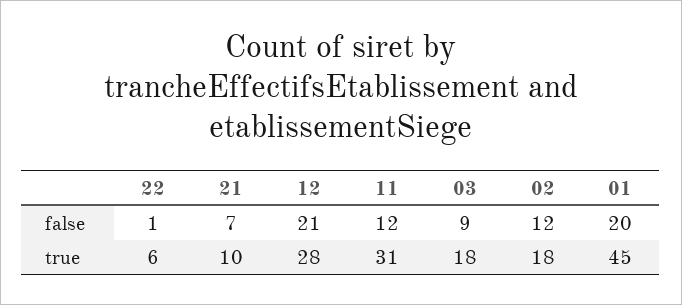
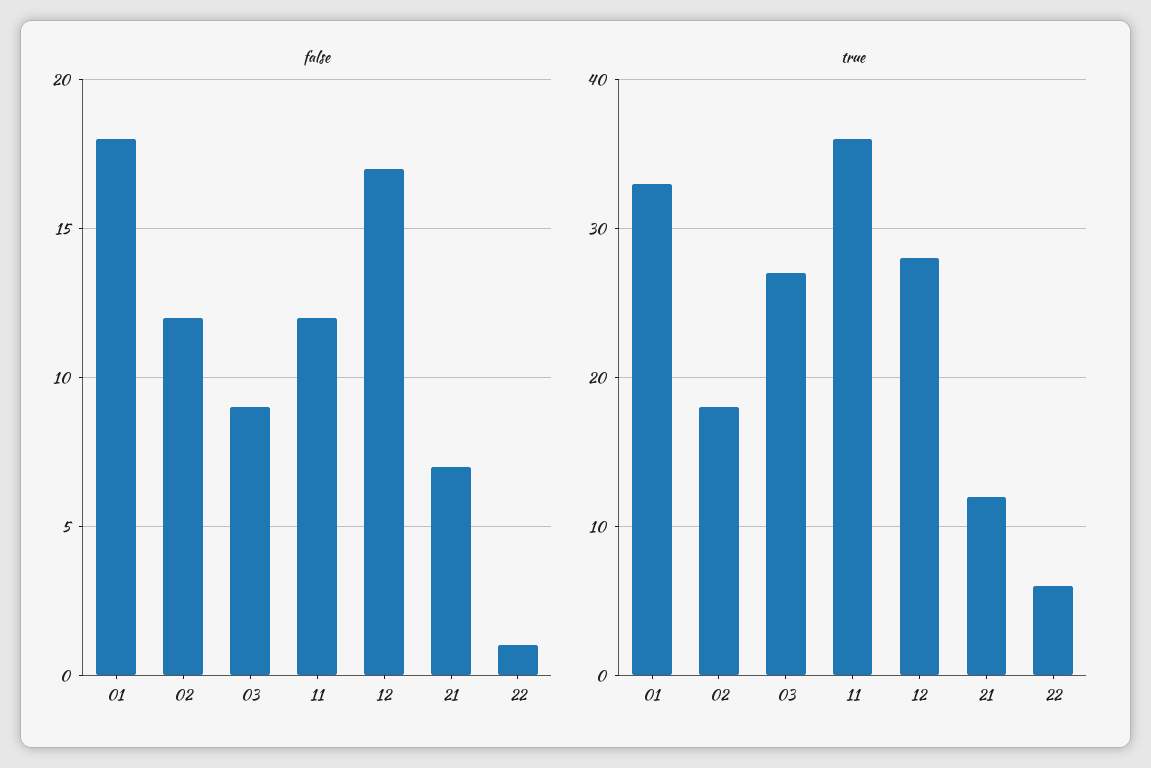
false, 12: 21 -> 17
false, 01: 20 -> 18
true, 21: 10 -> 12
true, 11: 31 -> 36
true, 03: 18 -> 27
true, 01: 45 -> 33

